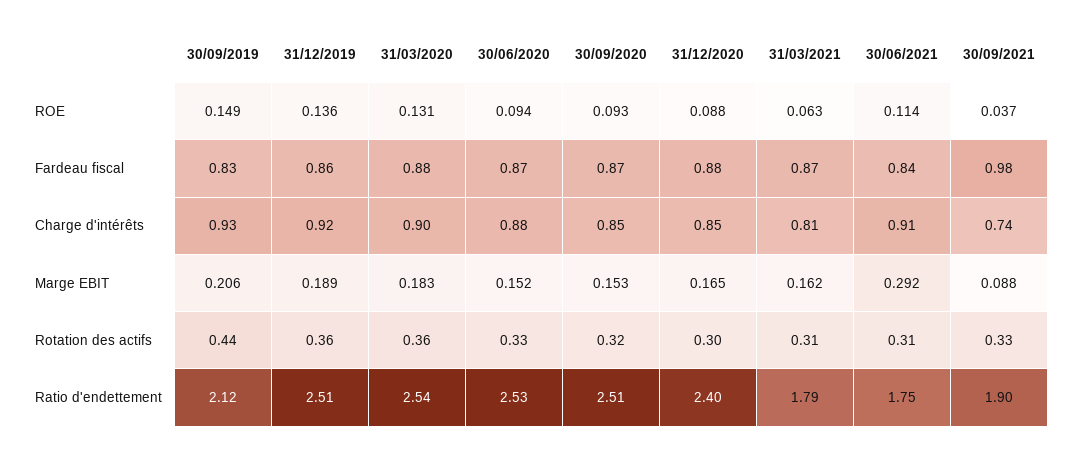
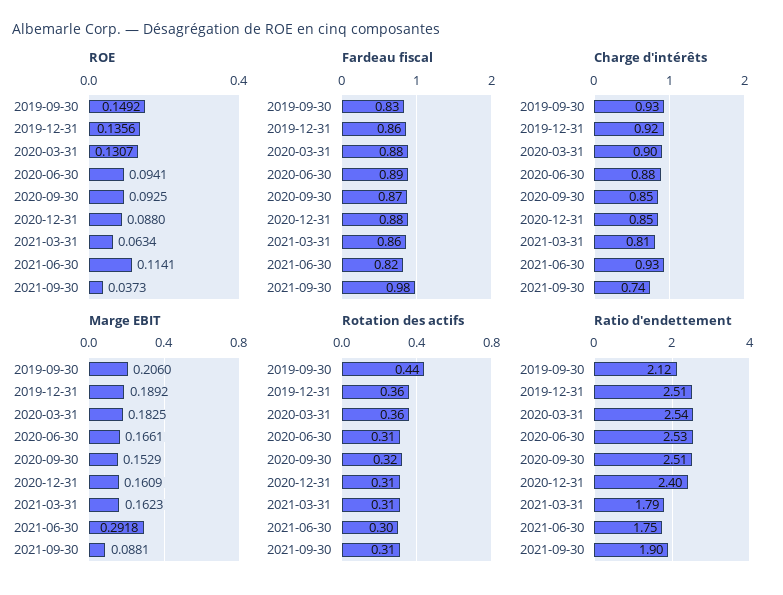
Fardeau fiscal, 30/06/2020: 0.87 -> 0.89
Fardeau fiscal, 31/03/2021: 0.87 -> 0.86
Fardeau fiscal, 30/06/2021: 0.84 -> 0.82
Charge d'intérêts, 30/06/2021: 0.91 -> 0.93
Marge EBIT, 30/06/2020: 0.152 -> 0.1661
Marge EBIT, 31/12/2020: 0.165 -> 0.1609
Rotation des actifs, 30/06/2020: 0.33 -> 0.31
Rotation des actifs, 31/12/2020: 0.3 -> 0.31
Rotation des actifs, 30/06/2021: 0.31 -> 0.3
Rotation des actifs, 30/09/2021: 0.33 -> 0.31

